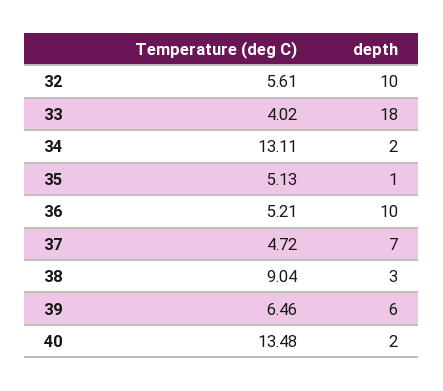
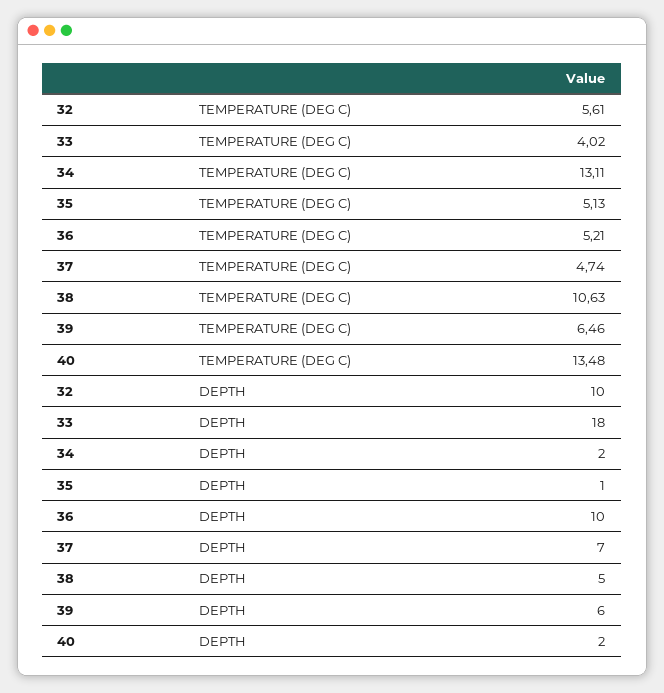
Temperature (deg C), 37: 4.72 -> 4.74
Temperature (deg C), 38: 9.04 -> 10.63
depth, 38: 3 -> 5

